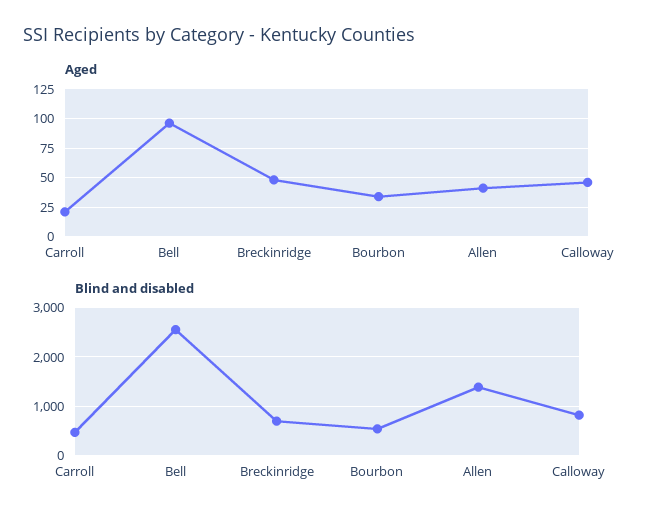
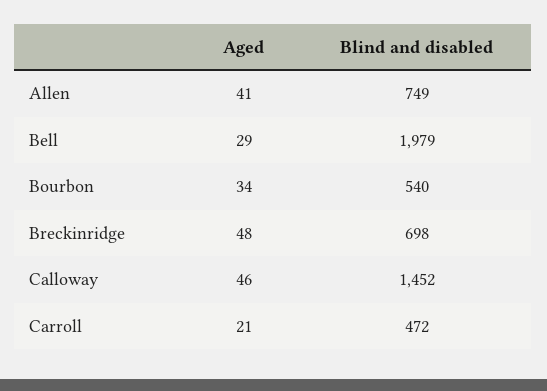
Aged, Bell: 100 -> 29
Blind and disabled, Bell: 2600 -> 1979
Blind and disabled, Allen: 1400 -> 749
Blind and disabled, Calloway: 800 -> 1452

